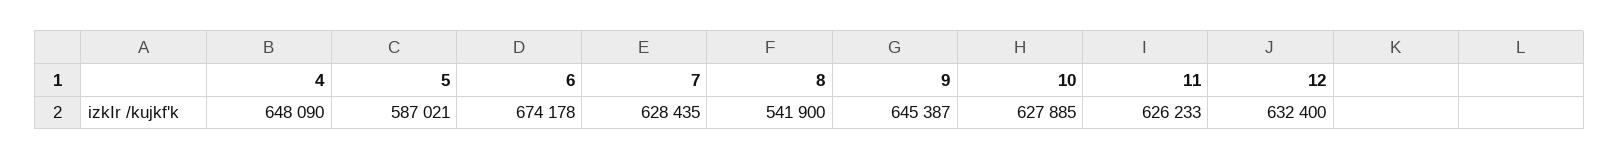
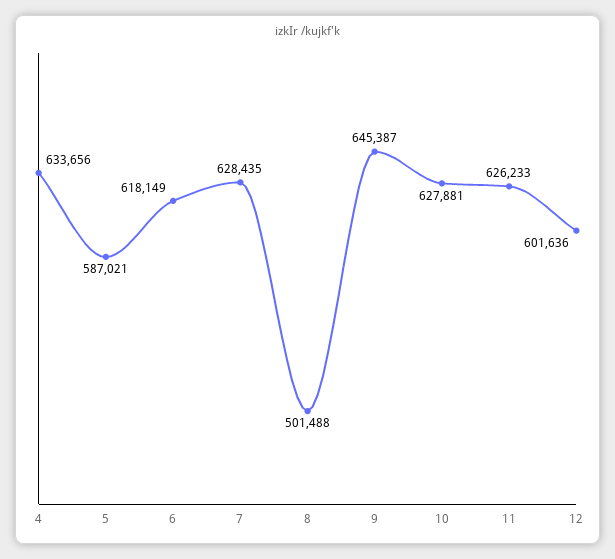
4: 648090 -> 633656
6: 674178 -> 618149
8: 541900 -> 501488
10: 627885 -> 627881
12: 632400 -> 601636

